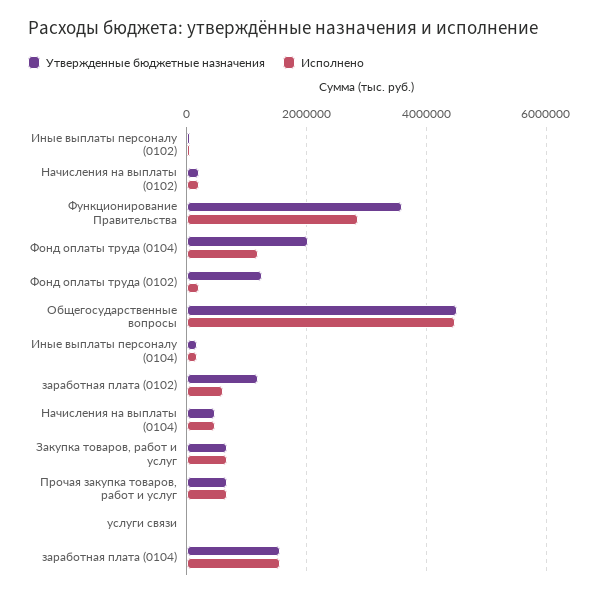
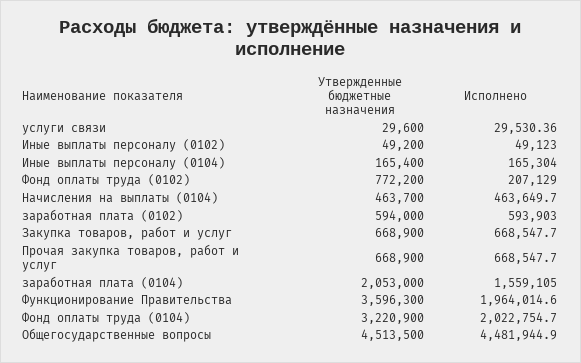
Утвержденные бюджетные назначения, Начисления на выплаты (0102): 200000 -> none
Исполнено, Начисления на выплаты (0102): 200000 -> none
Исполнено, Функционирование Правительства: 2800000 -> 1964014.6
Утвержденные бюджетные назначения, Фонд оплаты труда (0104): 2000000 -> 3220900
Исполнено, Фонд оплаты труда (0104): 1200000 -> 2022754.7
Утвержденные бюджетные назначения, Фонд оплаты труда (0102): 1200000 -> 772200
Утвержденные бюджетные назначения, заработная плата (0102): 1200000 -> 594000
Утвержденные бюджетные назначения, заработная плата (0104): 1600000 -> 2053000

